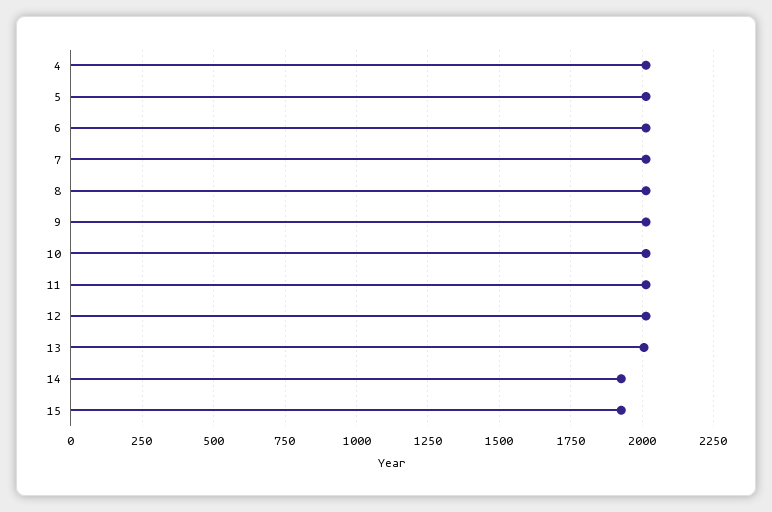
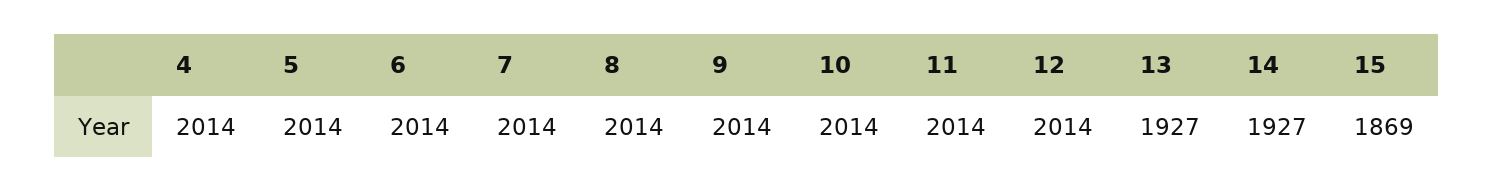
13: 2000 -> 1927
15: 1925 -> 1869

